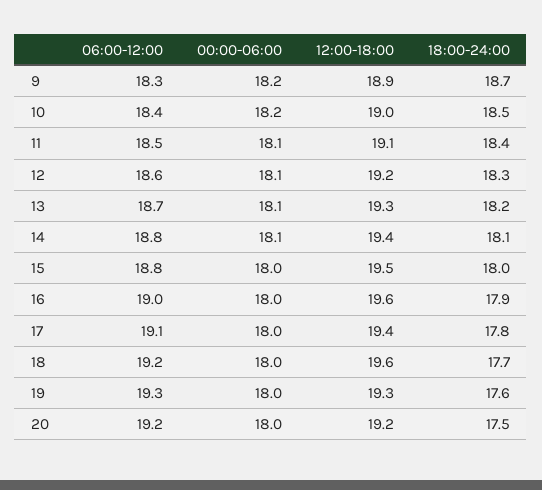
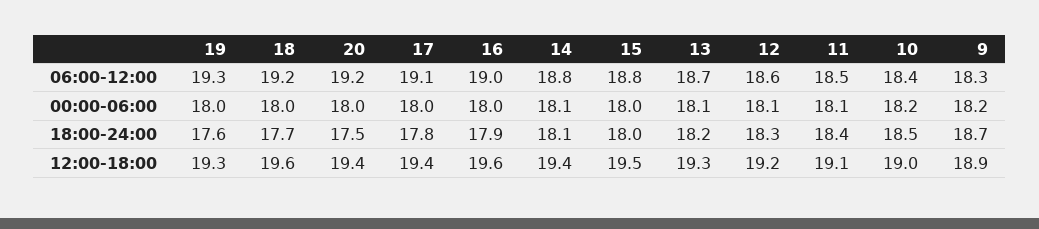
12:00-18:00, 20: 19.2 -> 19.4

